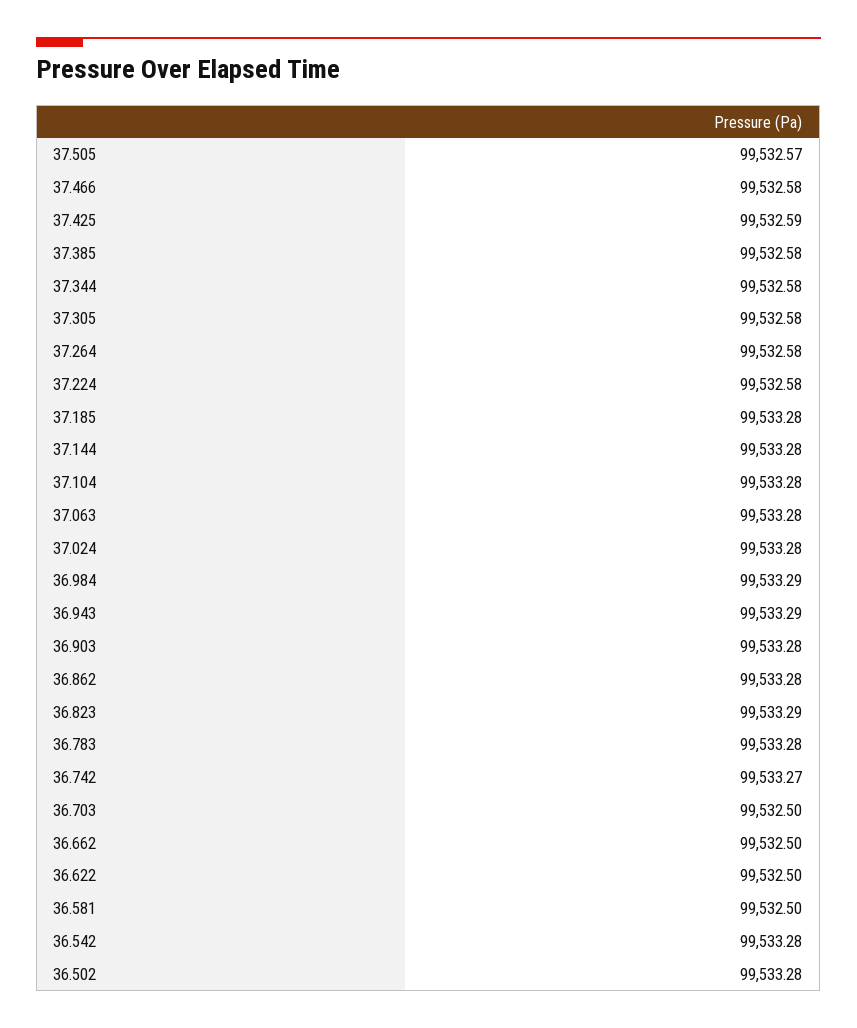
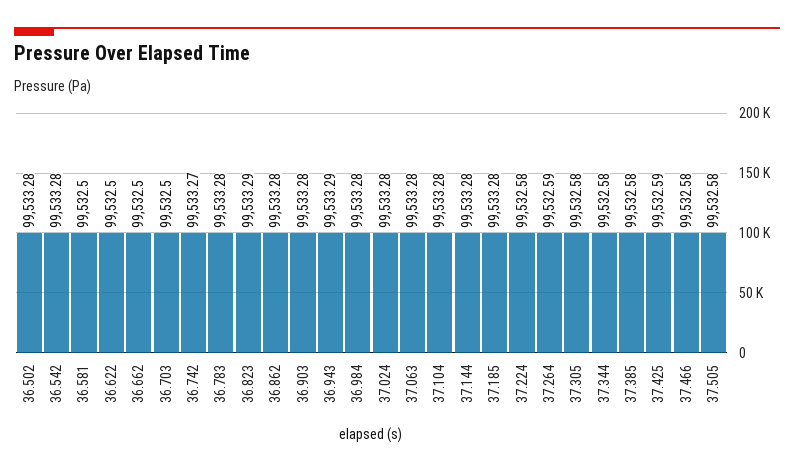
37.505: 99532.57 -> 99532.58
37.264: 99532.58 -> 99532.59
36.984: 99533.29 -> 99533.28

